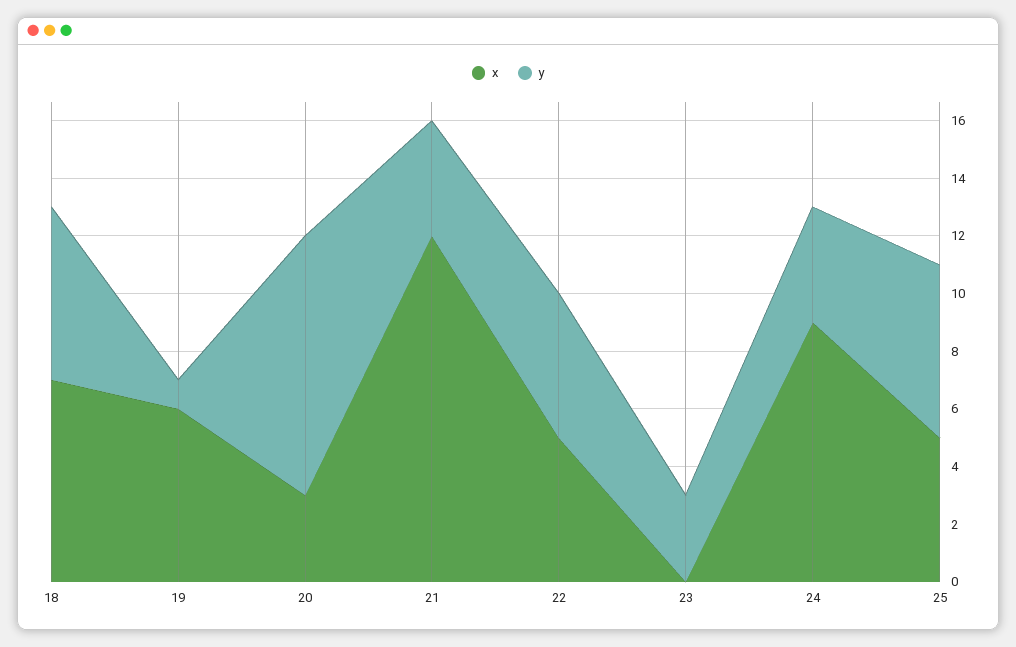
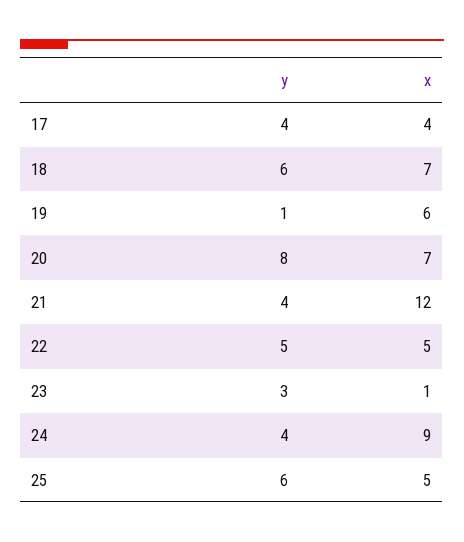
x, 20: 3 -> 7
y, 20: 9 -> 8
x, 23: 0 -> 1
y, 17: none -> 4
x, 17: none -> 4

